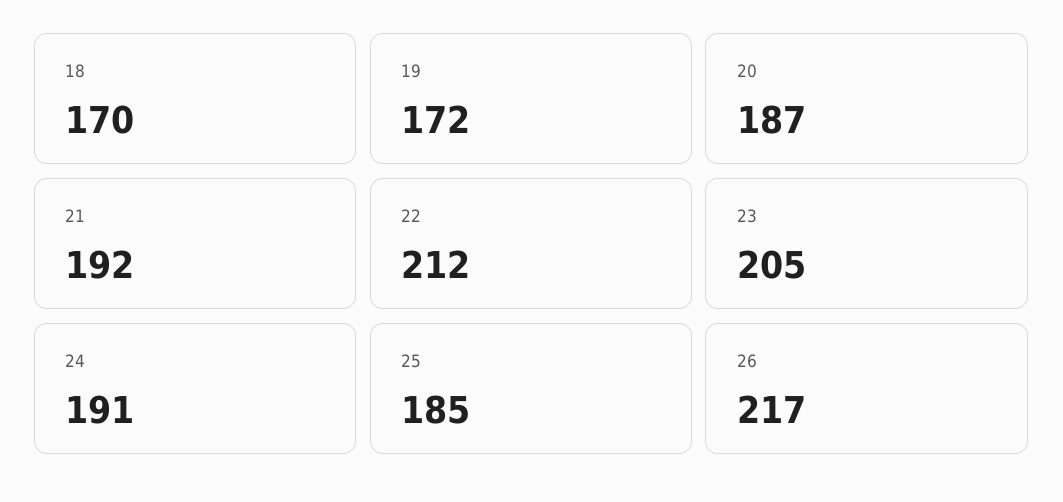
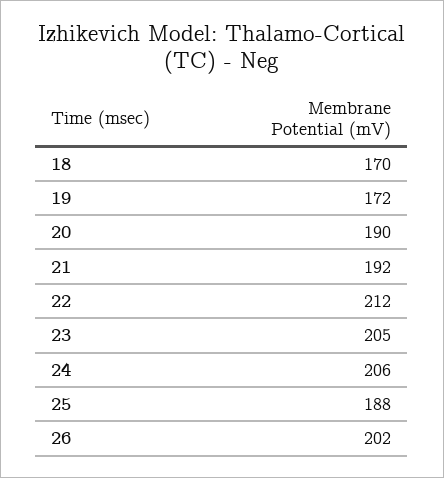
20: 187 -> 190
24: 191 -> 206
25: 185 -> 188
26: 217 -> 202

